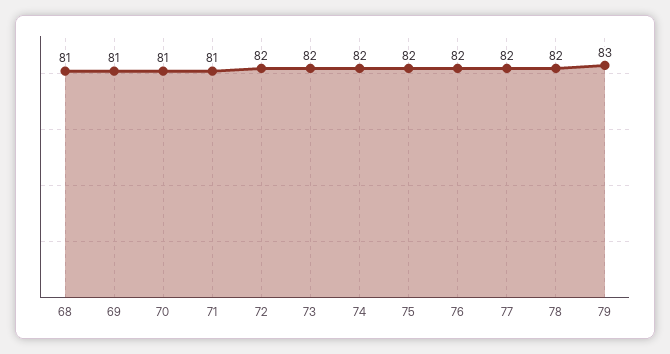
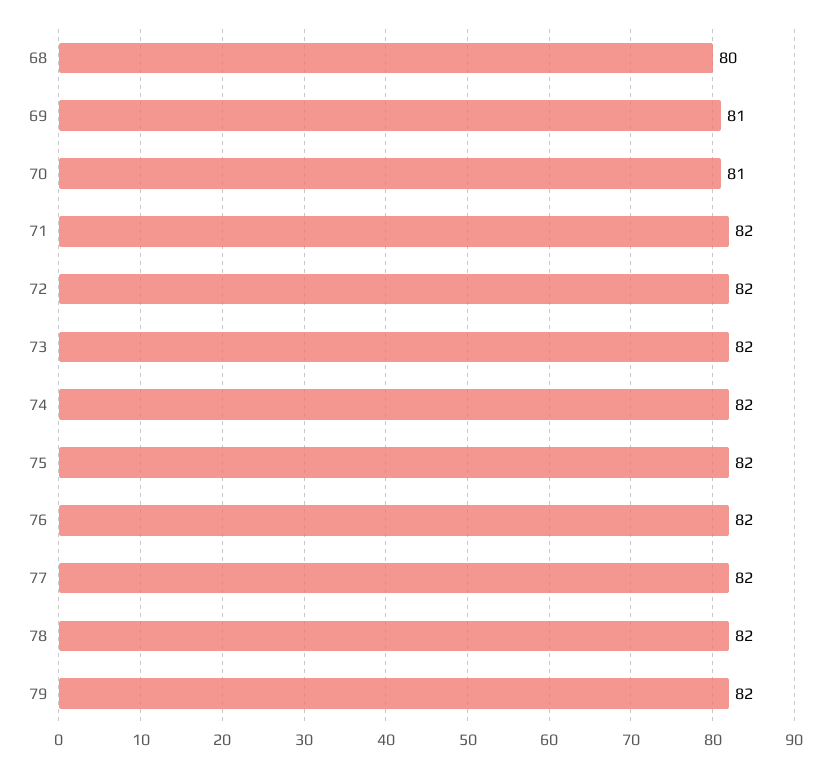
68: 81 -> 80
71: 81 -> 82
79: 83 -> 82

